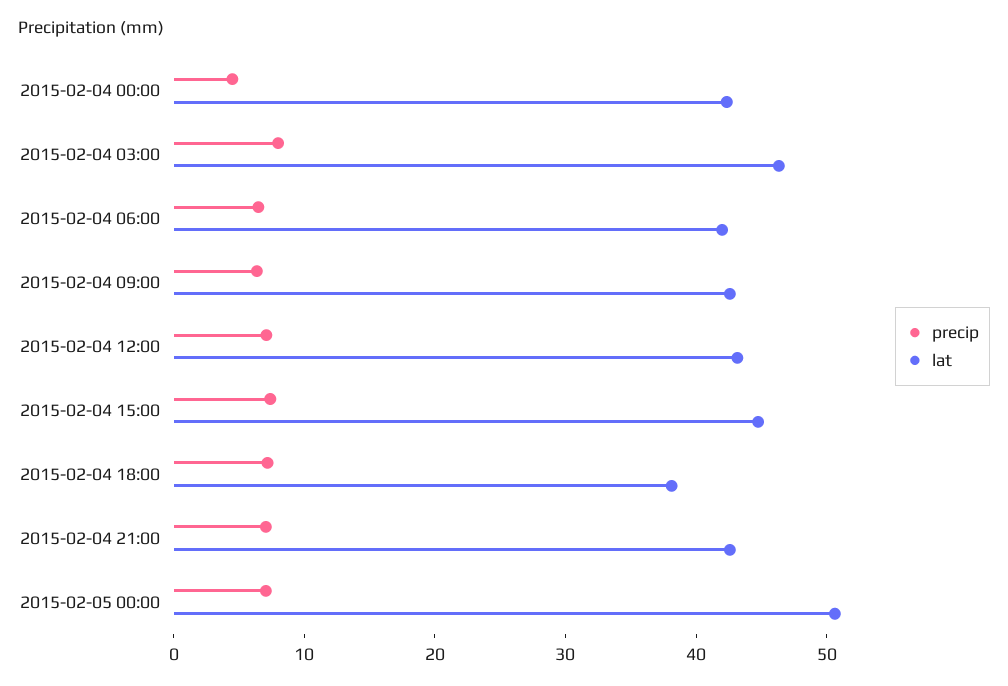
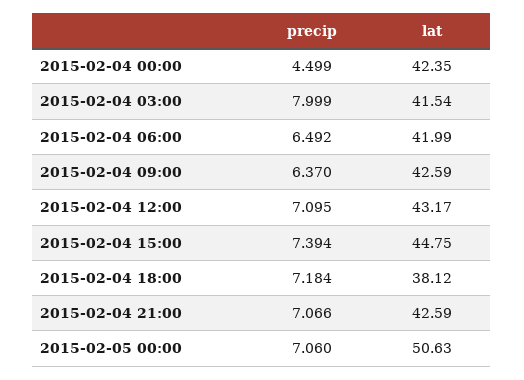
lat, 2015-02-04 03:00: 46 -> 41.54

